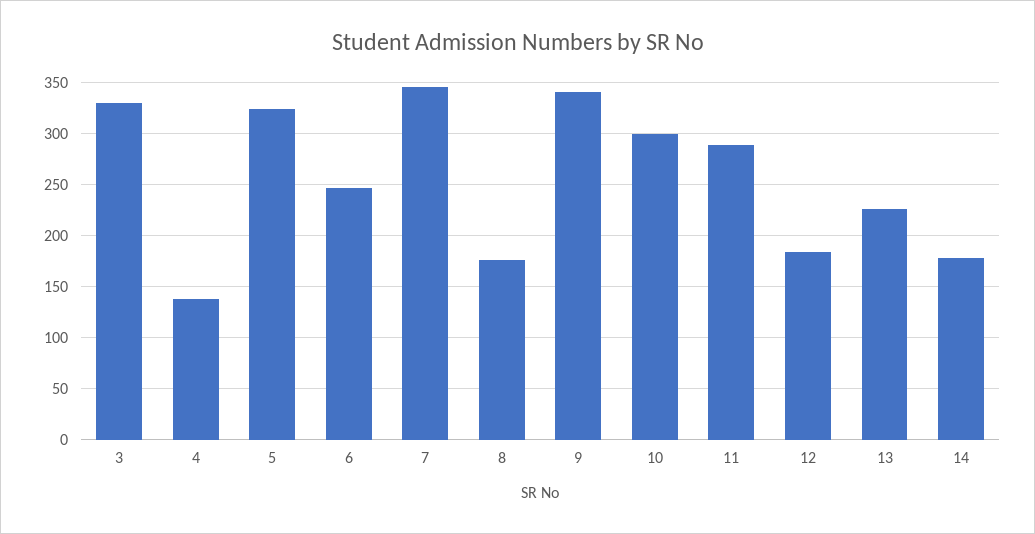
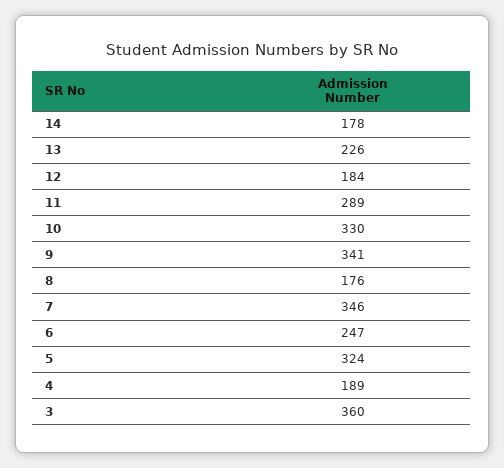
3: 330 -> 360
4: 140 -> 189
10: 300 -> 330

